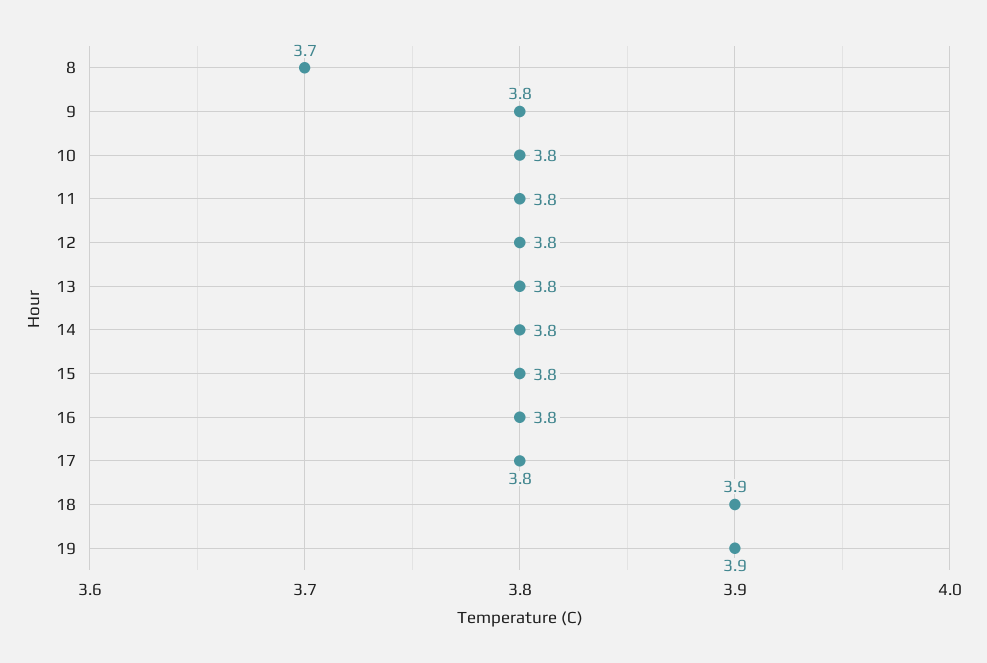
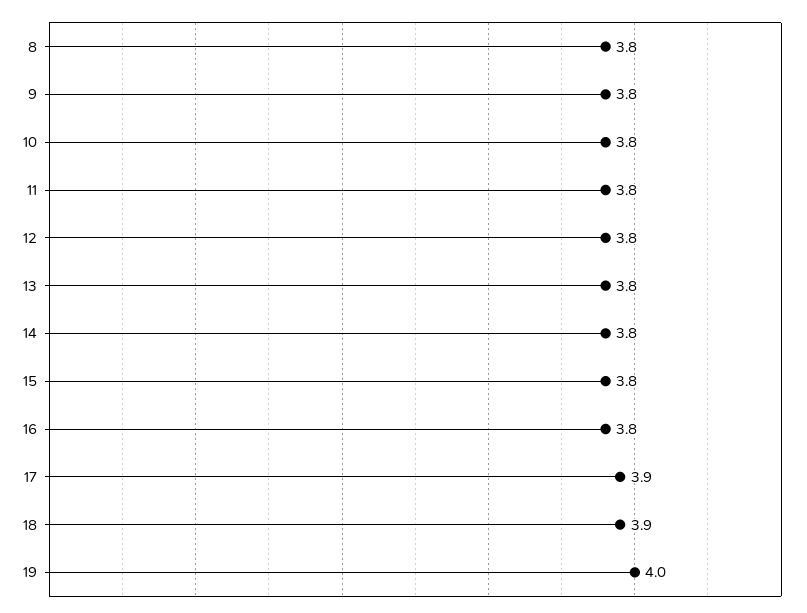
8: 3.7 -> 3.8
17: 3.8 -> 3.9
19: 3.9 -> 4

